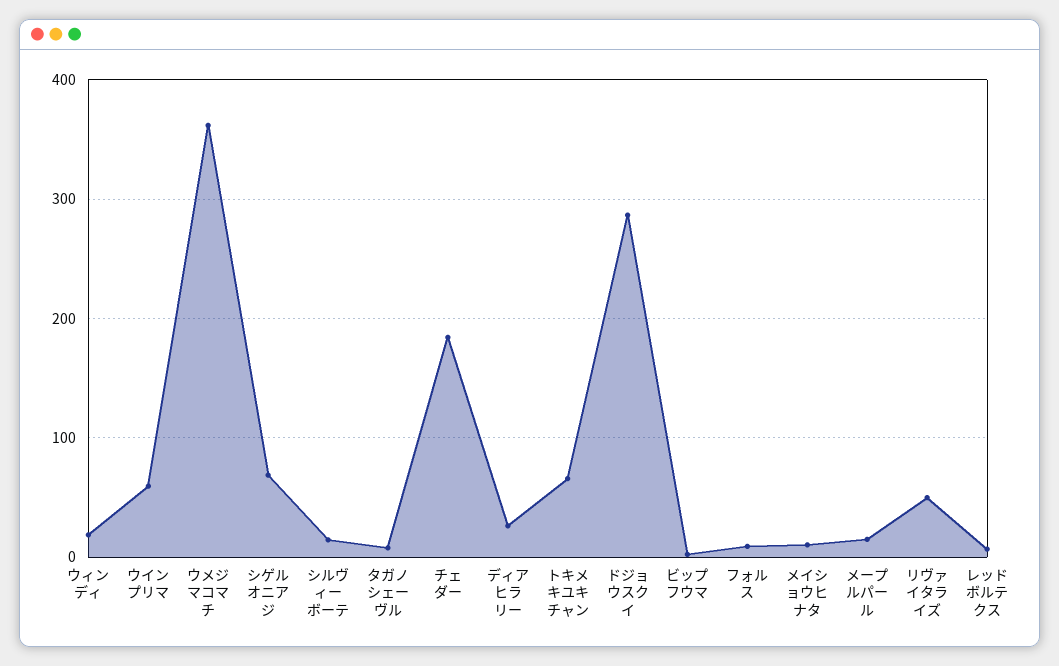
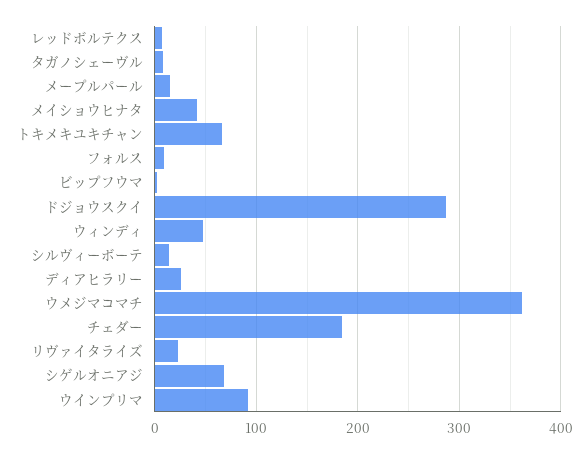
ウィンディ: 20 -> 50
ウインプリマ: 60 -> 90
メイショウヒナタ: 10 -> 40
リヴァイタライズ: 50 -> 20

